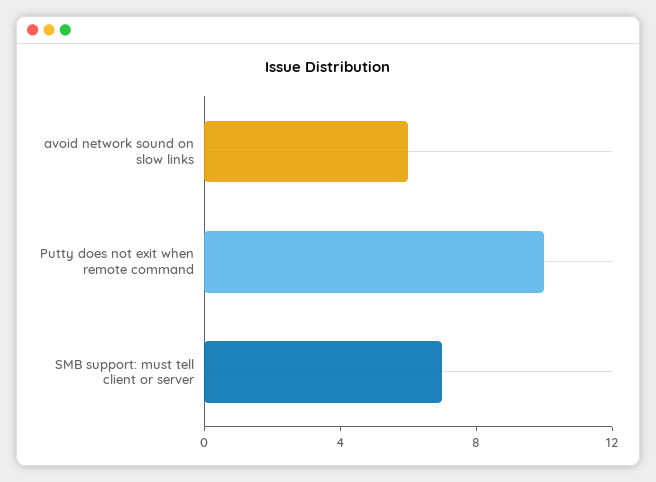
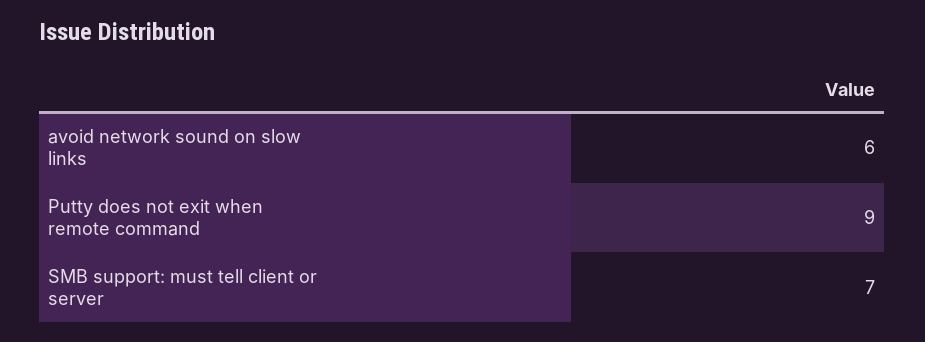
Putty does not exit when remote command: 10 -> 9

